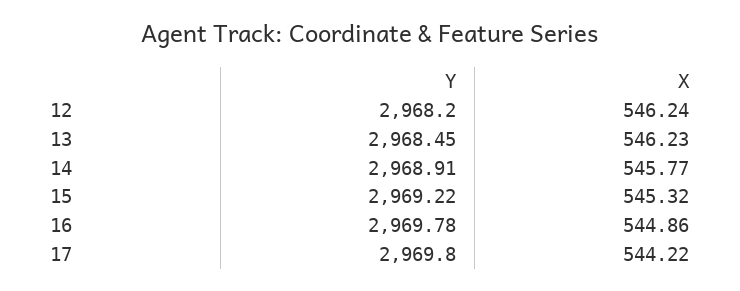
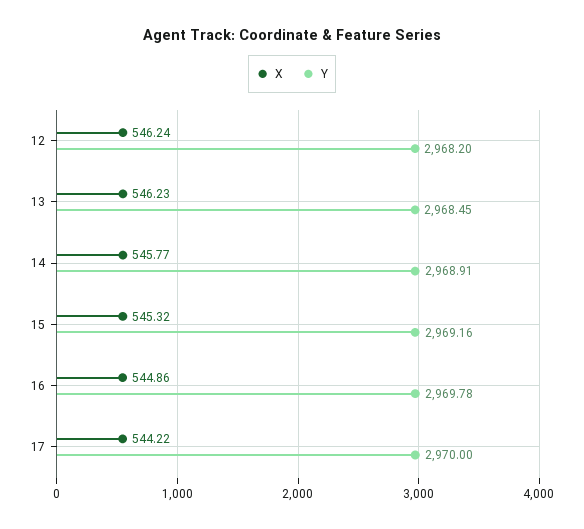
Y, 15: 2969.22 -> 2969.16
Y, 17: 2969.8 -> 2970

